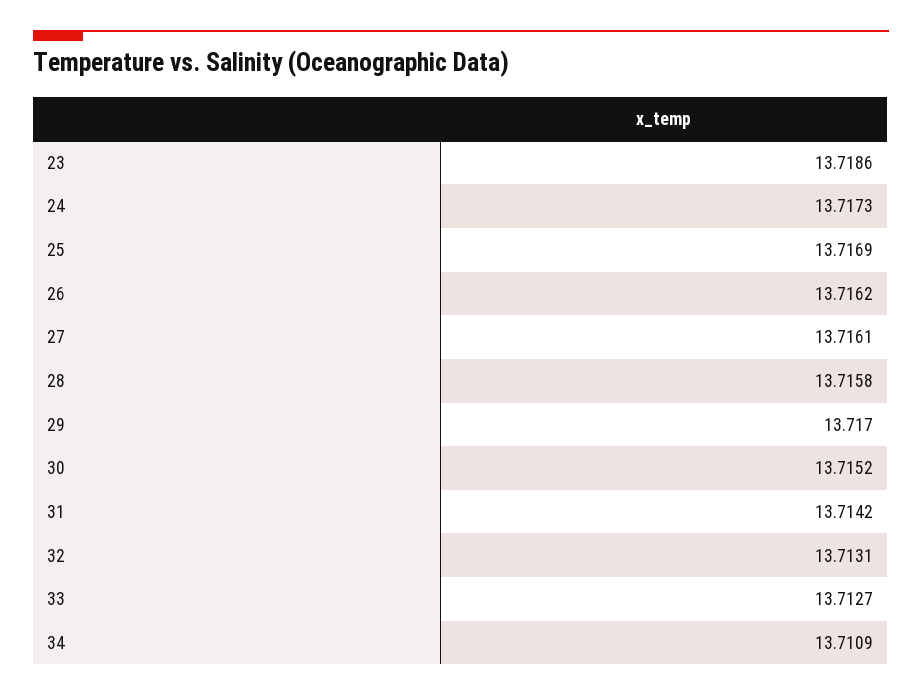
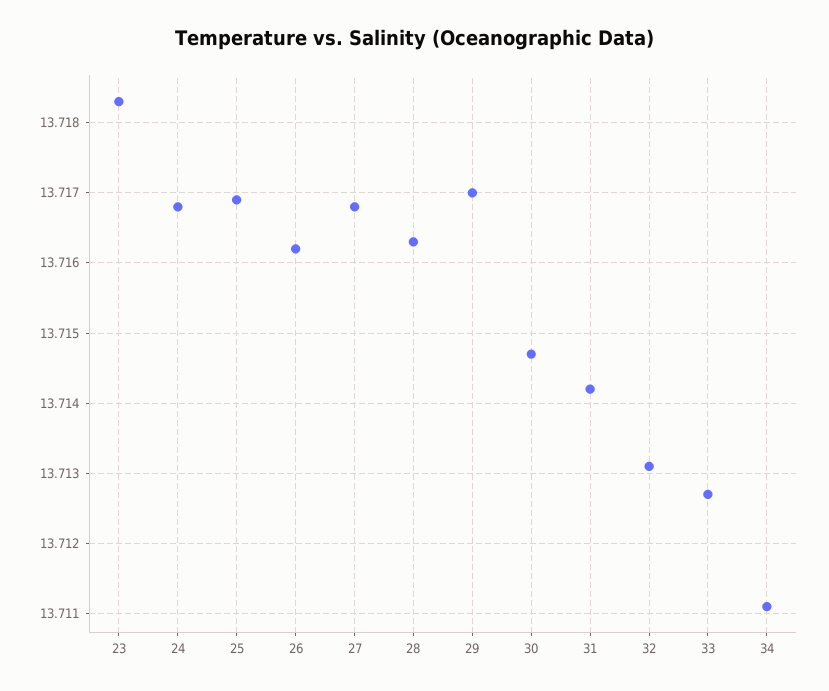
23: 13.7186 -> 13.7183
24: 13.7173 -> 13.7168
27: 13.7161 -> 13.7168
28: 13.7158 -> 13.7163
30: 13.7152 -> 13.7147
34: 13.7109 -> 13.7111

